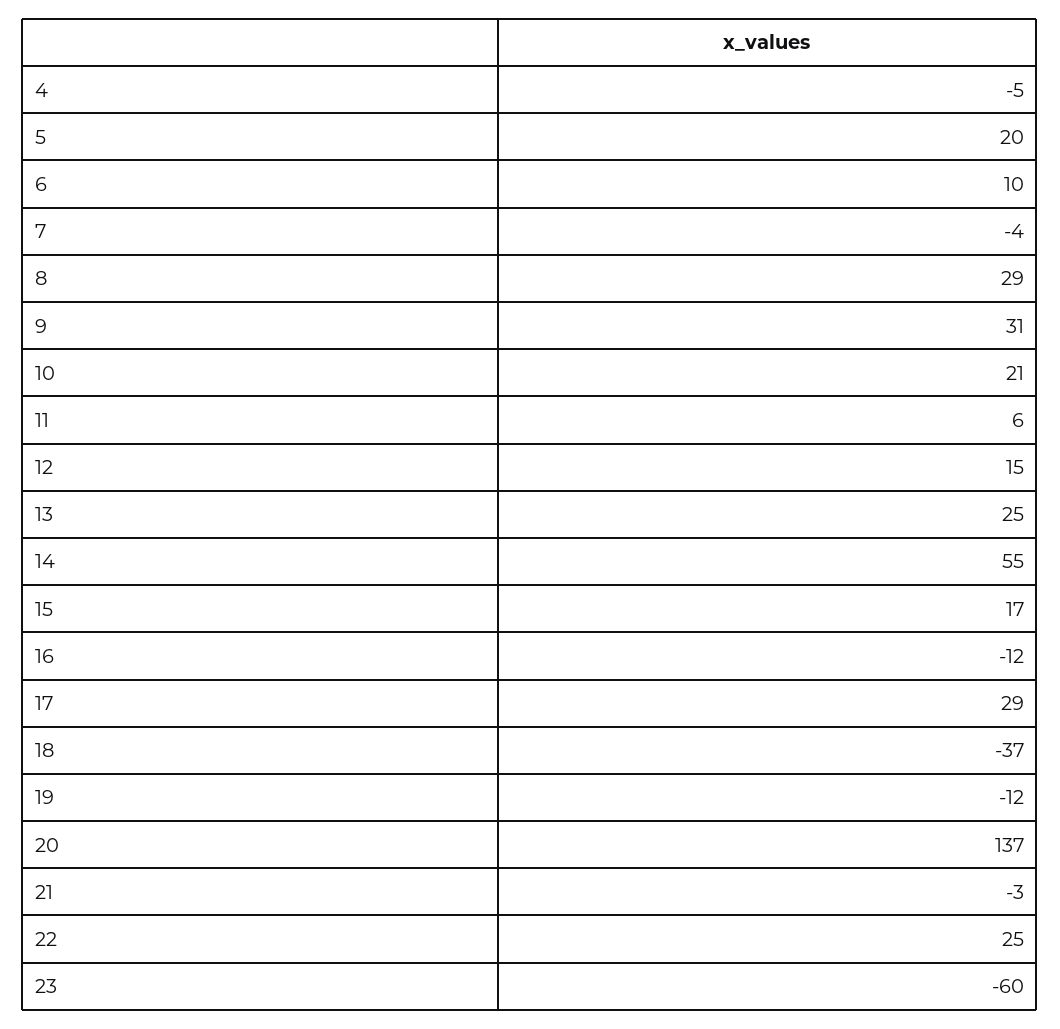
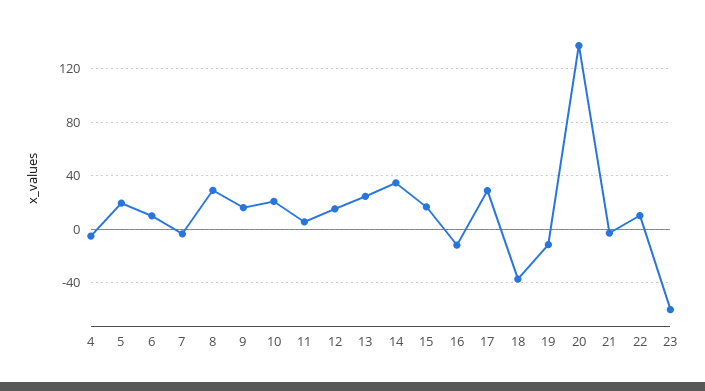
9: 31 -> 15
14: 55 -> 35
22: 25 -> 10

